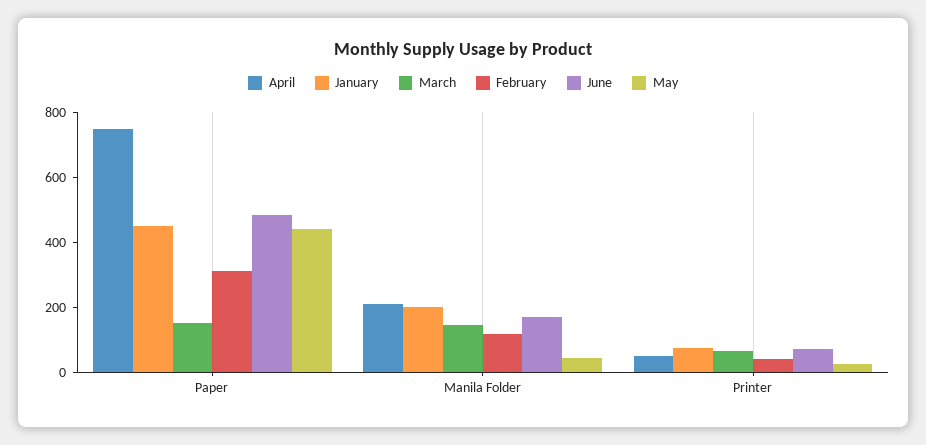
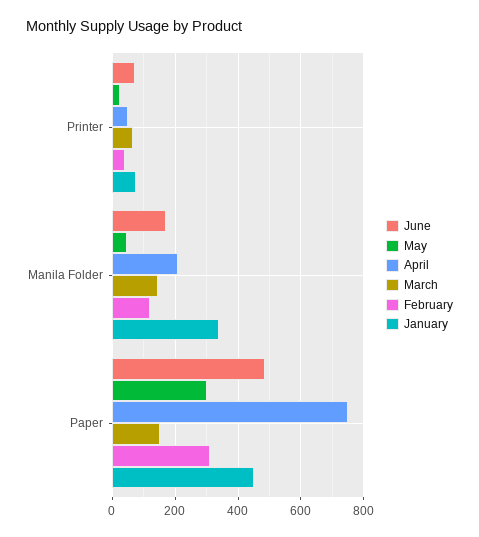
May, Paper: 450 -> 300
January, Manila Folder: 200 -> 340

